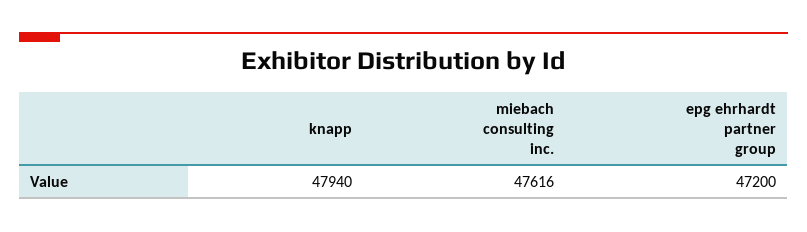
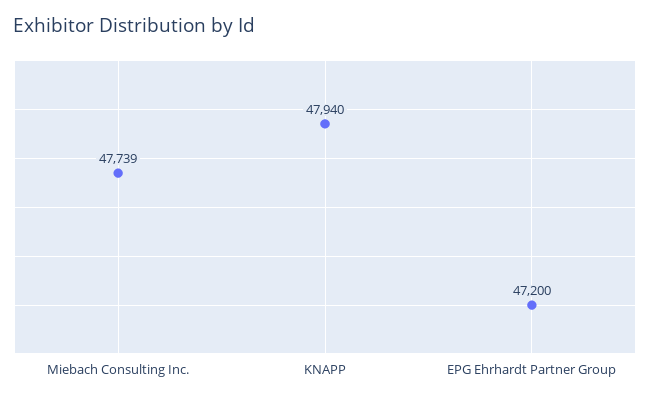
miebach consulting inc.: 47616 -> 47739

